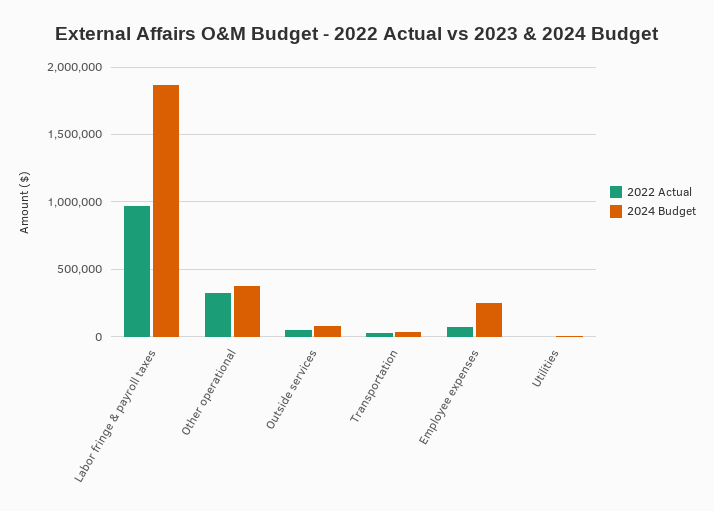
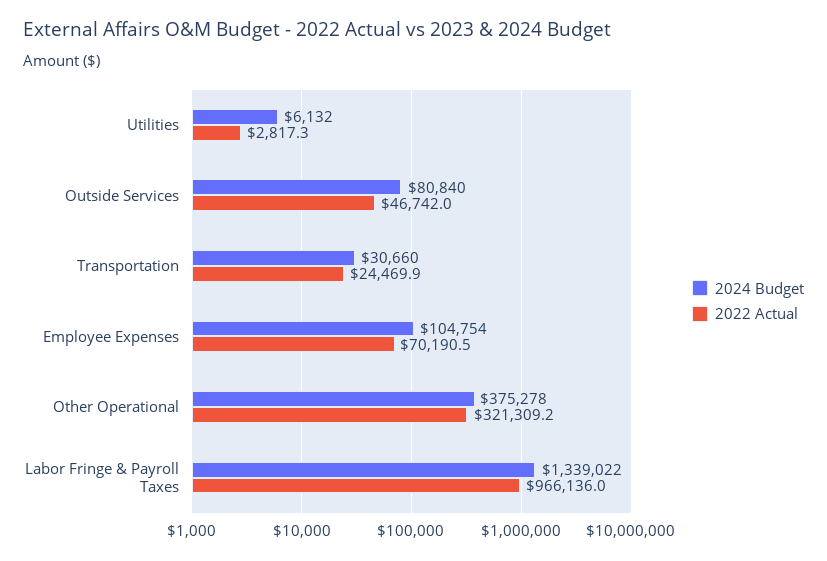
2024 Budget, Labor fringe & payroll taxes: 1850000 -> 1339022
2024 Budget, Employee expenses: 250000 -> 104754

